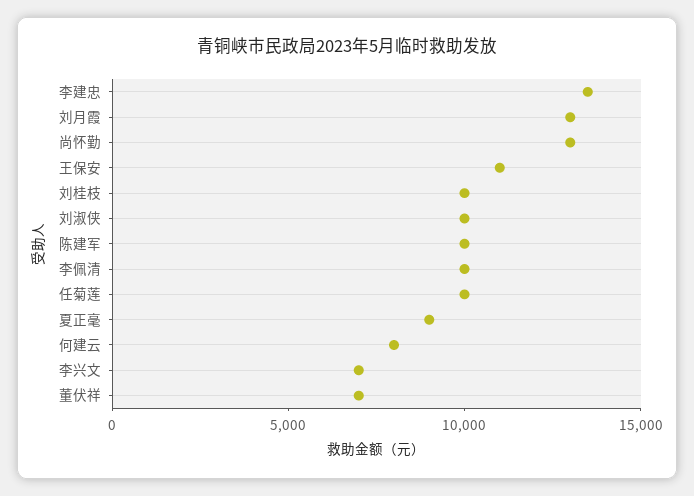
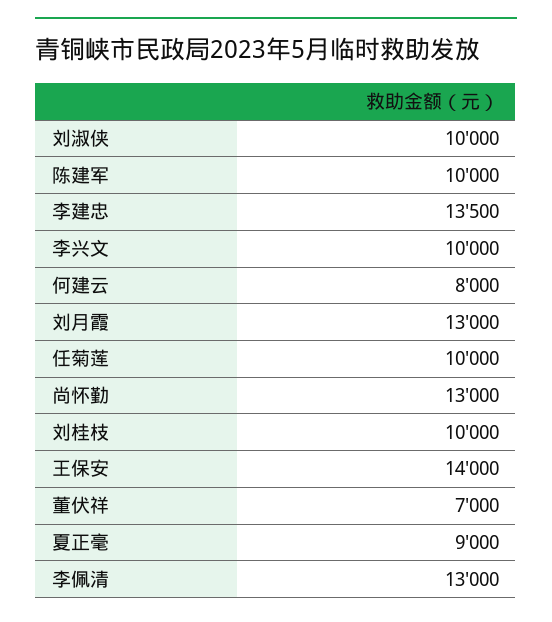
王保安: 11000 -> 14000
李佩清: 10000 -> 13000
李兴文: 7000 -> 10000

